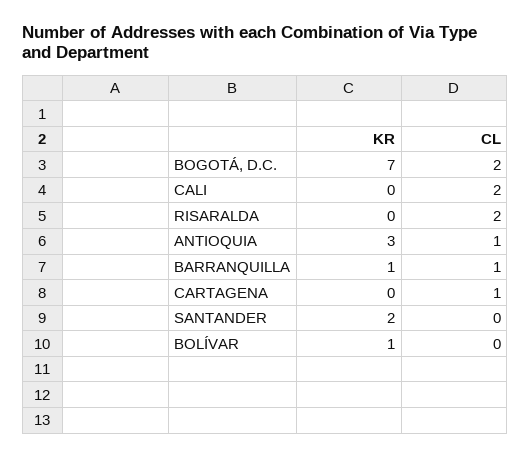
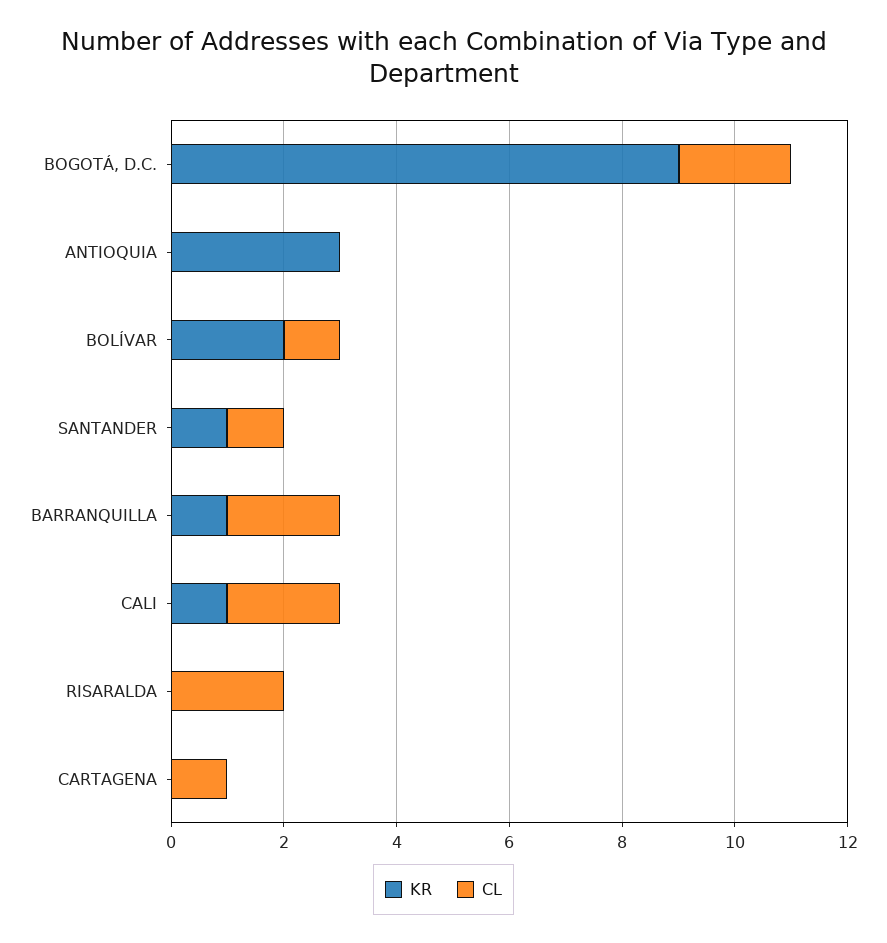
KR, BOGOTÁ, D.C.: 7 -> 9
KR, CALI: 0 -> 1
CL, ANTIOQUIA: 1 -> 0
CL, BARRANQUILLA: 1 -> 2
KR, SANTANDER: 2 -> 1
CL, SANTANDER: 0 -> 1
KR, BOLÍVAR: 1 -> 2
CL, BOLÍVAR: 0 -> 1

